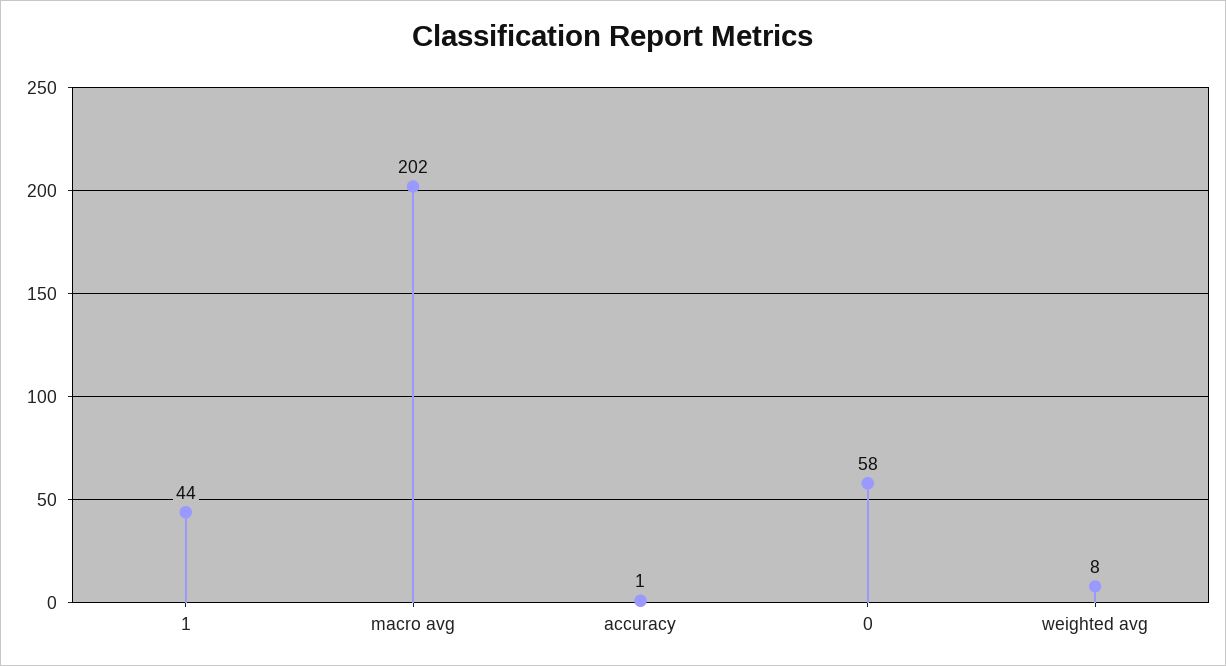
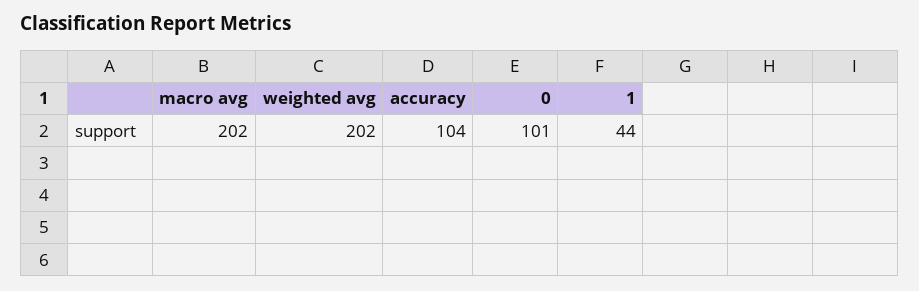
accuracy: 1 -> 104
0: 58 -> 101
weighted avg: 8 -> 202

